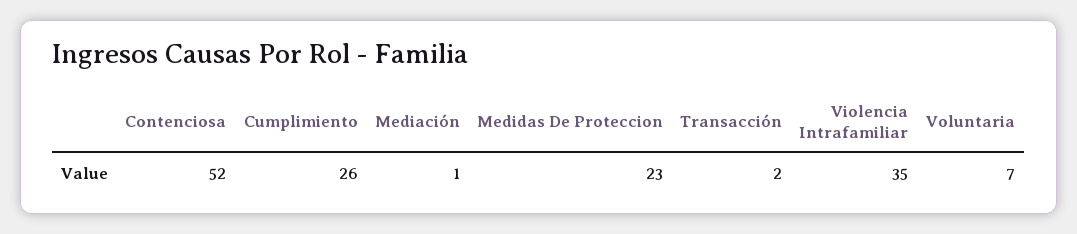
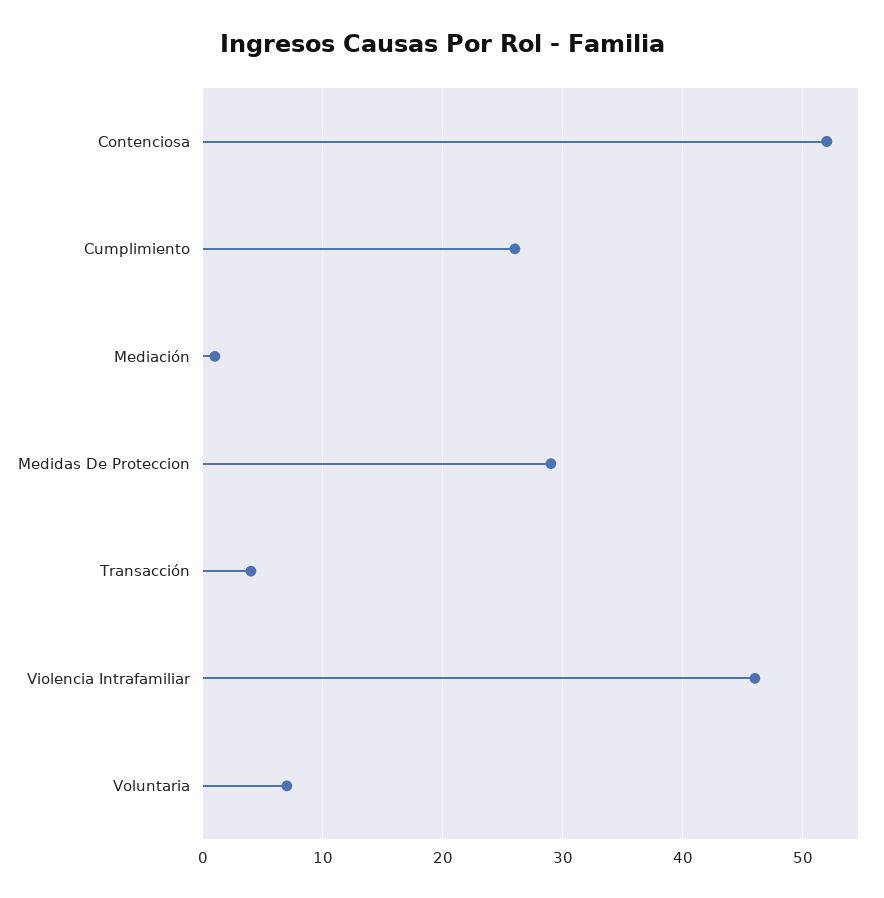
Medidas De Proteccion: 23 -> 29
Transacción: 2 -> 4
Violencia Intrafamiliar: 35 -> 46

